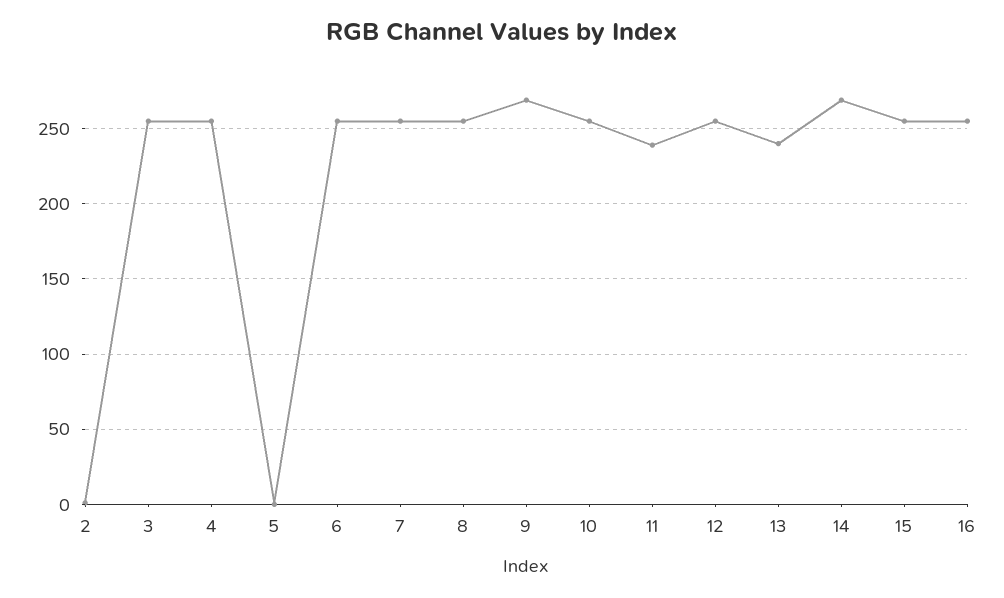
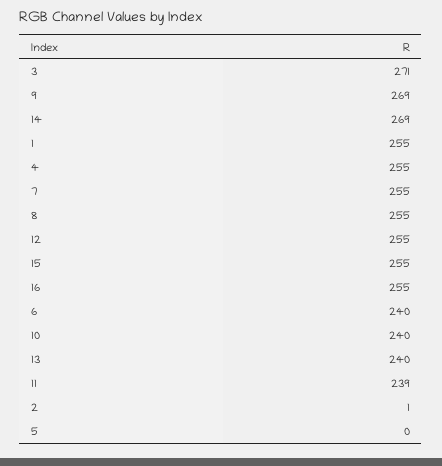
3: 255 -> 271
6: 255 -> 240
10: 255 -> 240
1: none -> 255

